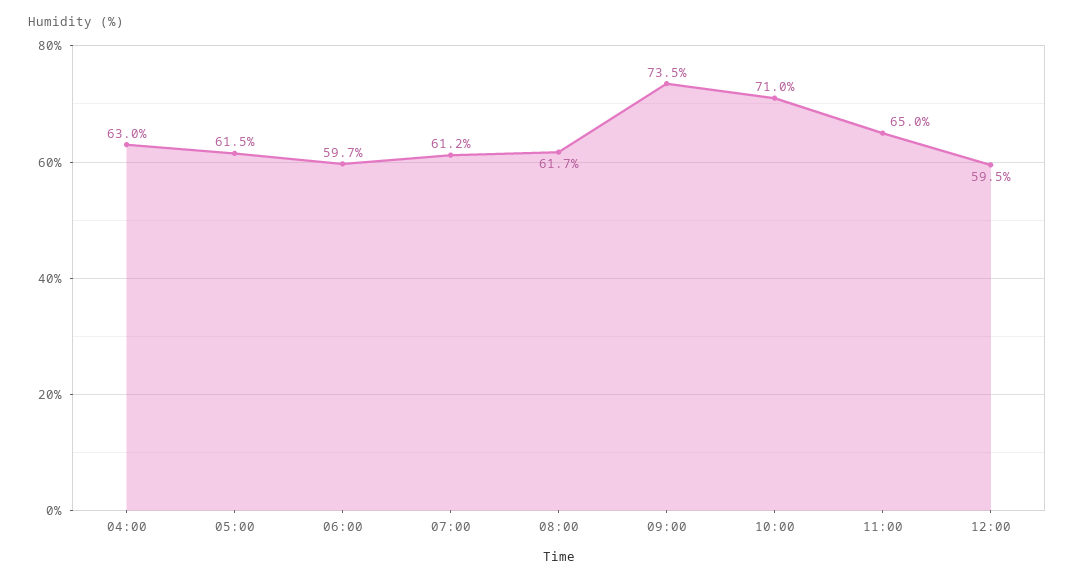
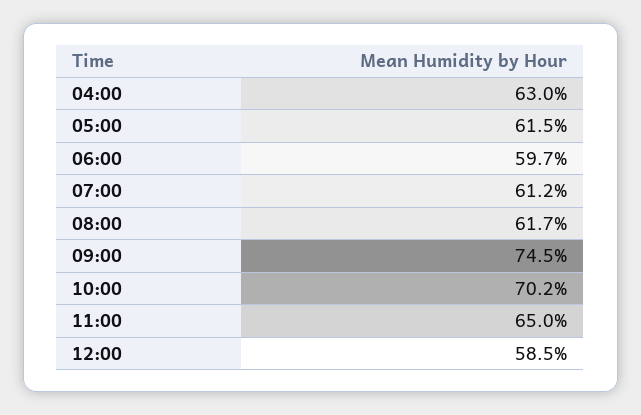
09:00: 73.5 -> 74.5
10:00: 71 -> 70.2
12:00: 59.5 -> 58.5

